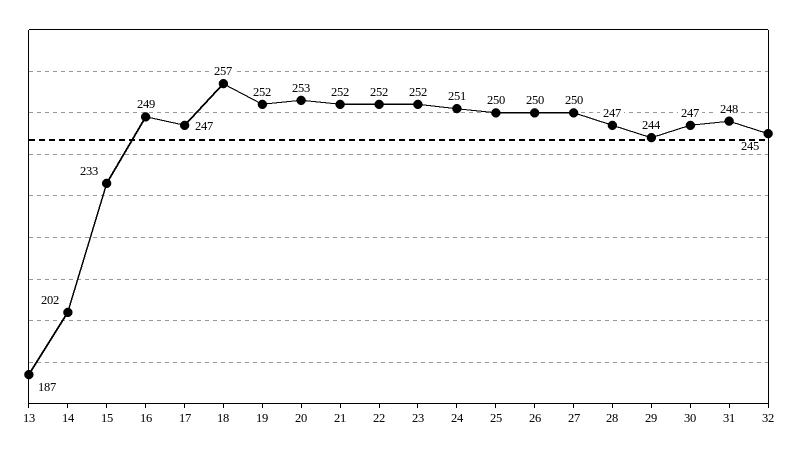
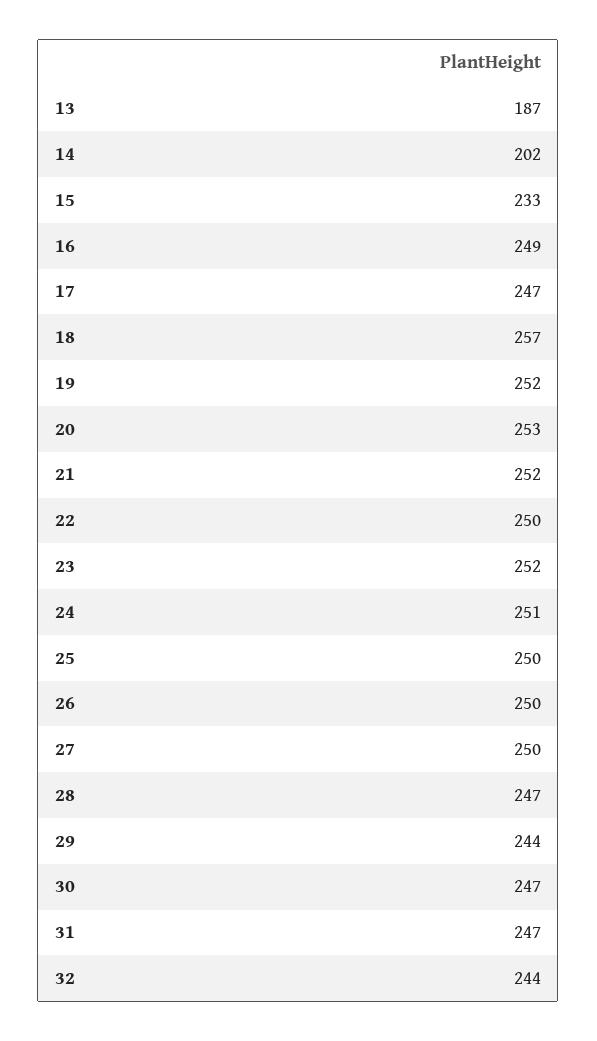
22: 252 -> 250
31: 248 -> 247
32: 245 -> 244

